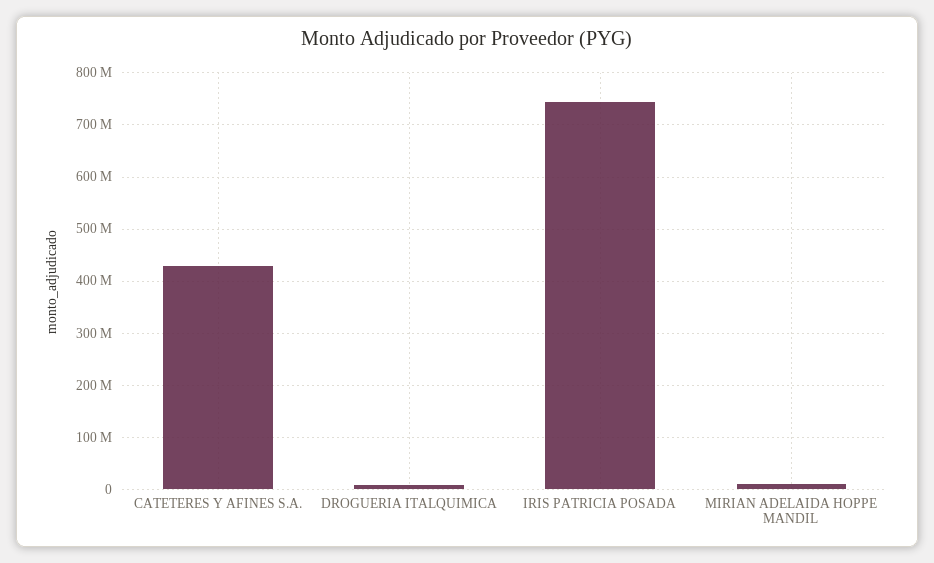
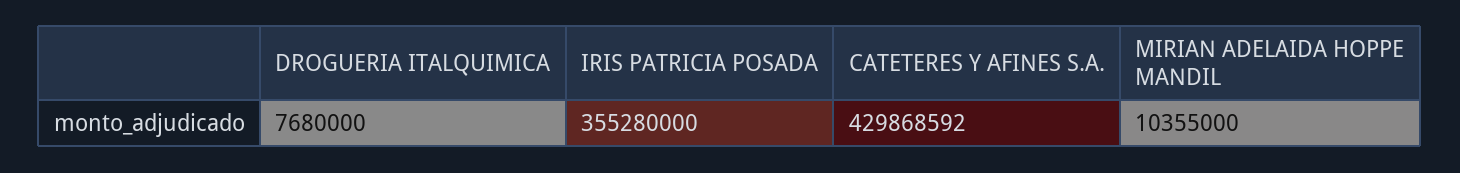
IRIS PATRICIA POSADA: 740000000 -> 355280000

